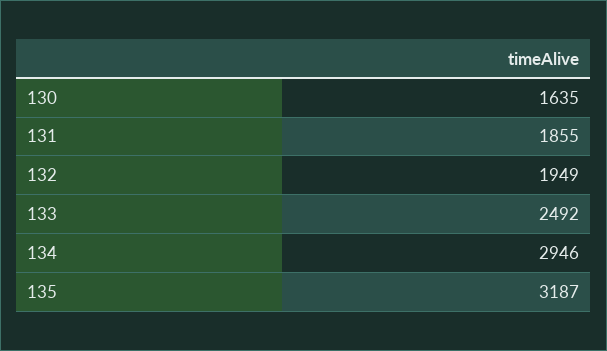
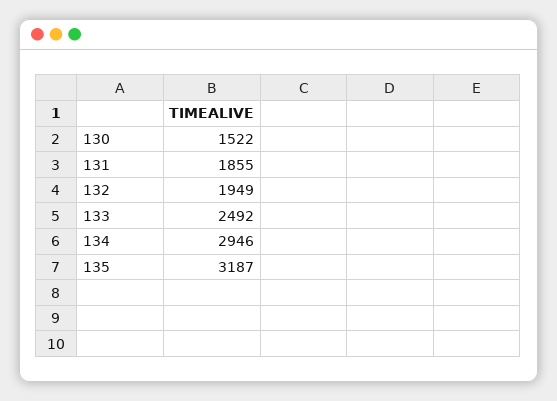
130: 1635 -> 1522

